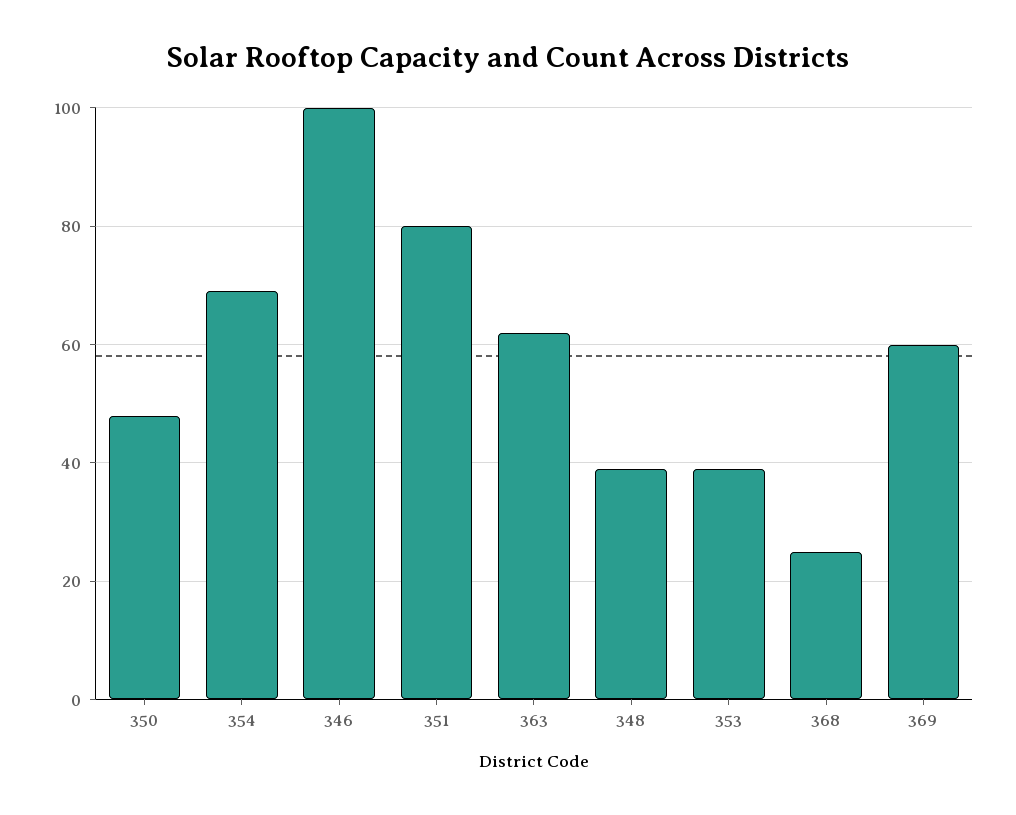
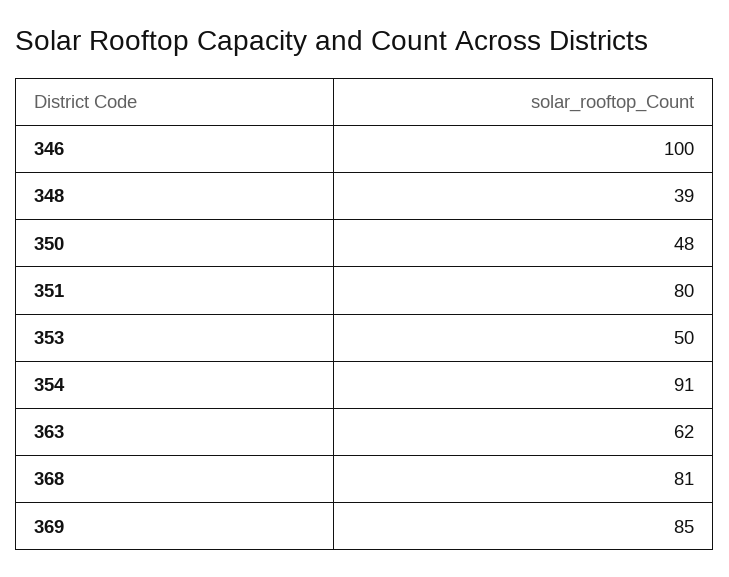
354: 70 -> 91
353: 40 -> 50
368: 25 -> 81
369: 60 -> 85

